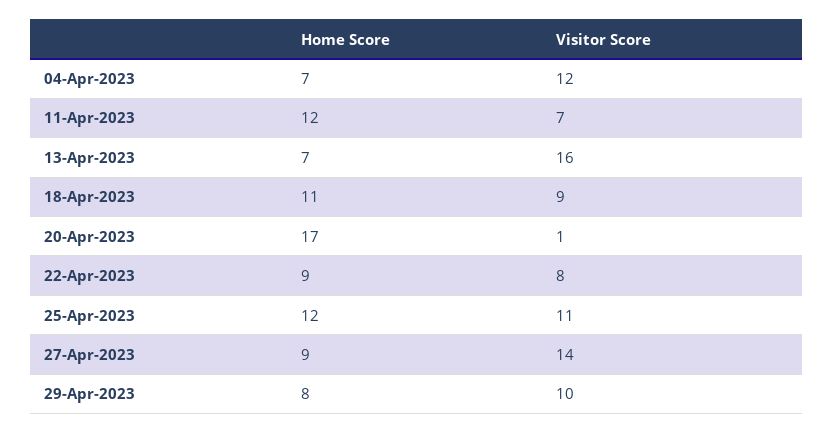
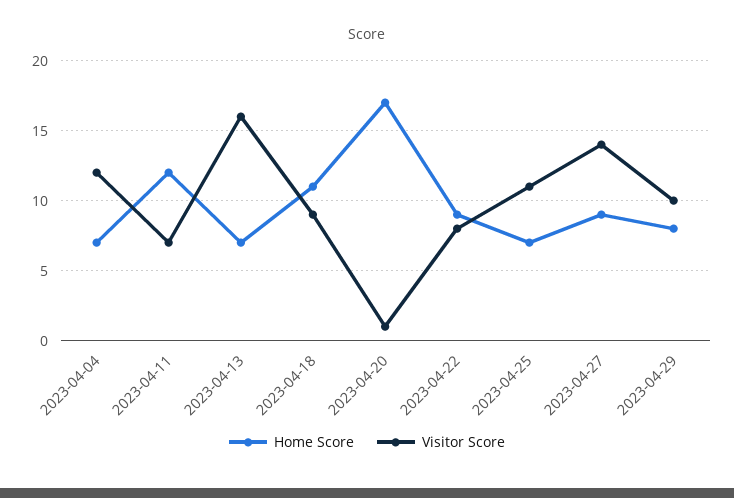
Home Score, 25-Apr-2023: 12 -> 7

